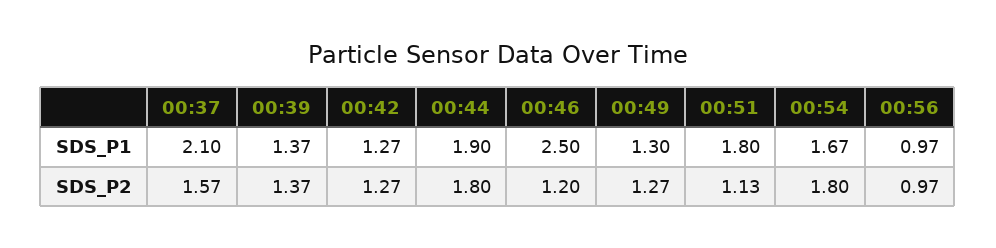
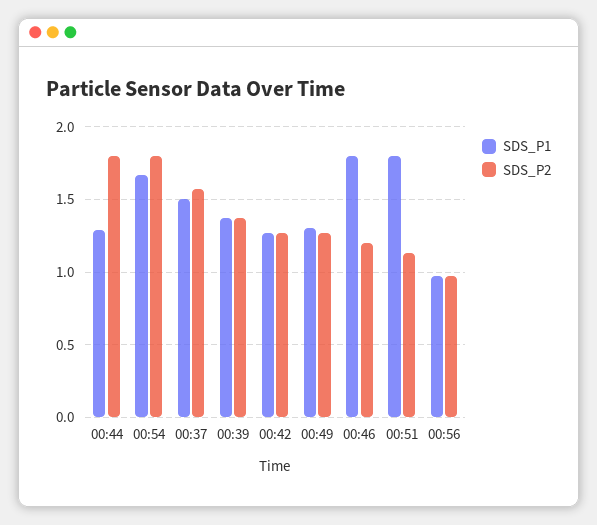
SDS_P1, 00:37: 2.1 -> 1.5
SDS_P1, 00:44: 1.9 -> 1.3
SDS_P1, 00:46: 2.5 -> 1.8

